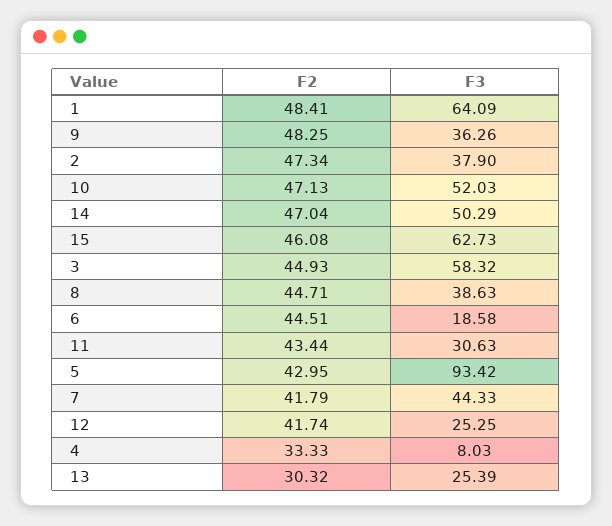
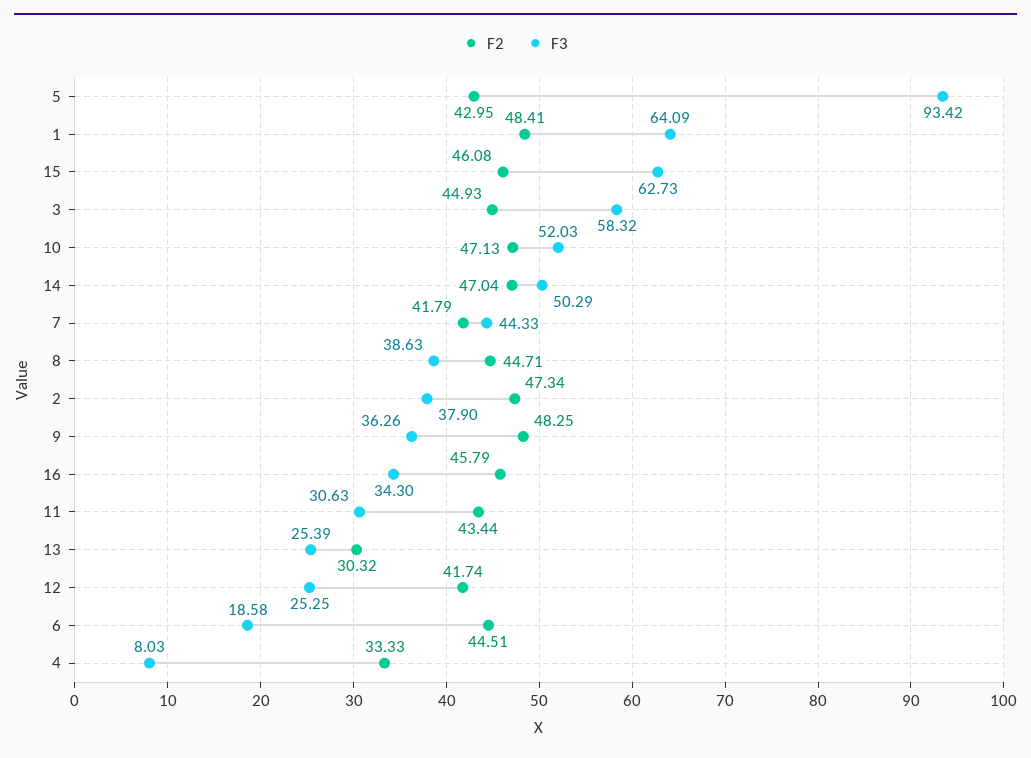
F2, 16: none -> 45.79
F3, 16: none -> 34.3

